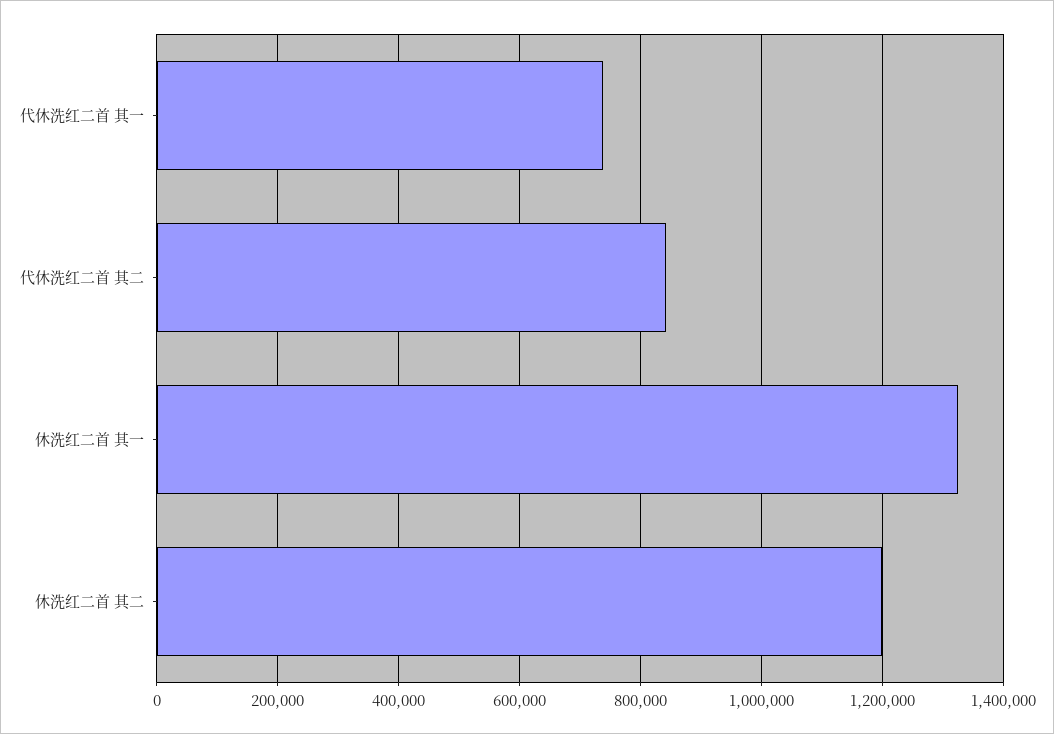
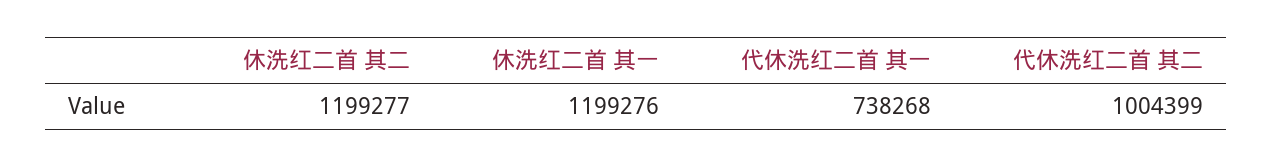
代休洗红二首 其二: 840000 -> 1004399
休洗红二首 其一: 1320000 -> 1199276

